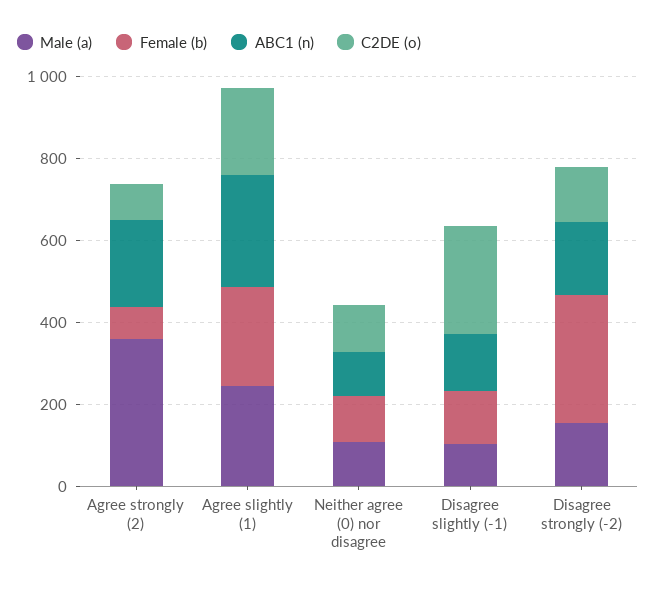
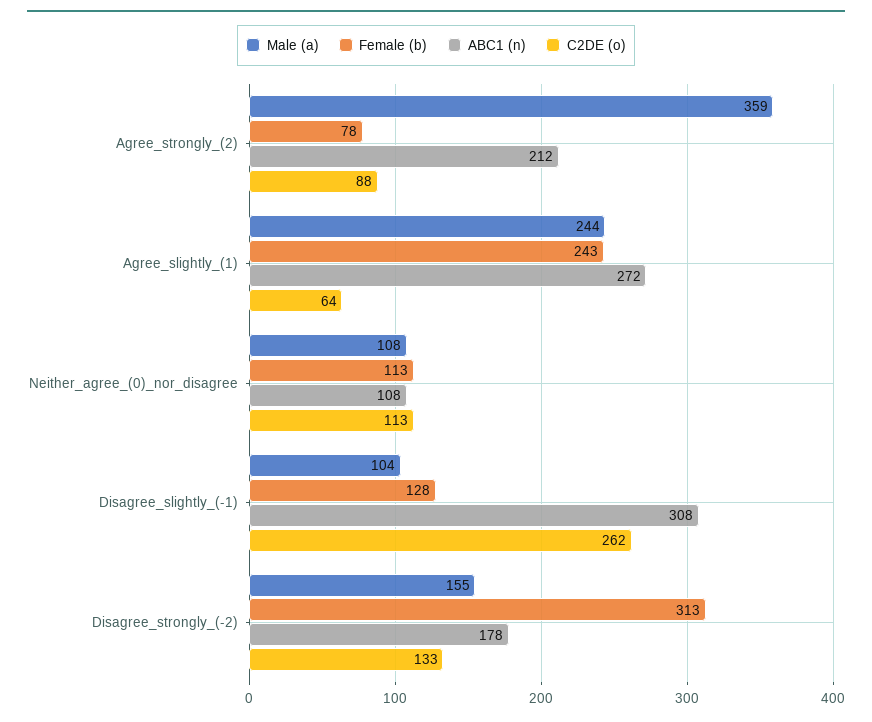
C2DE (o), Agree slightly (1): 200 -> 64
ABC1 (n), Disagree slightly (-1): 150 -> 308

